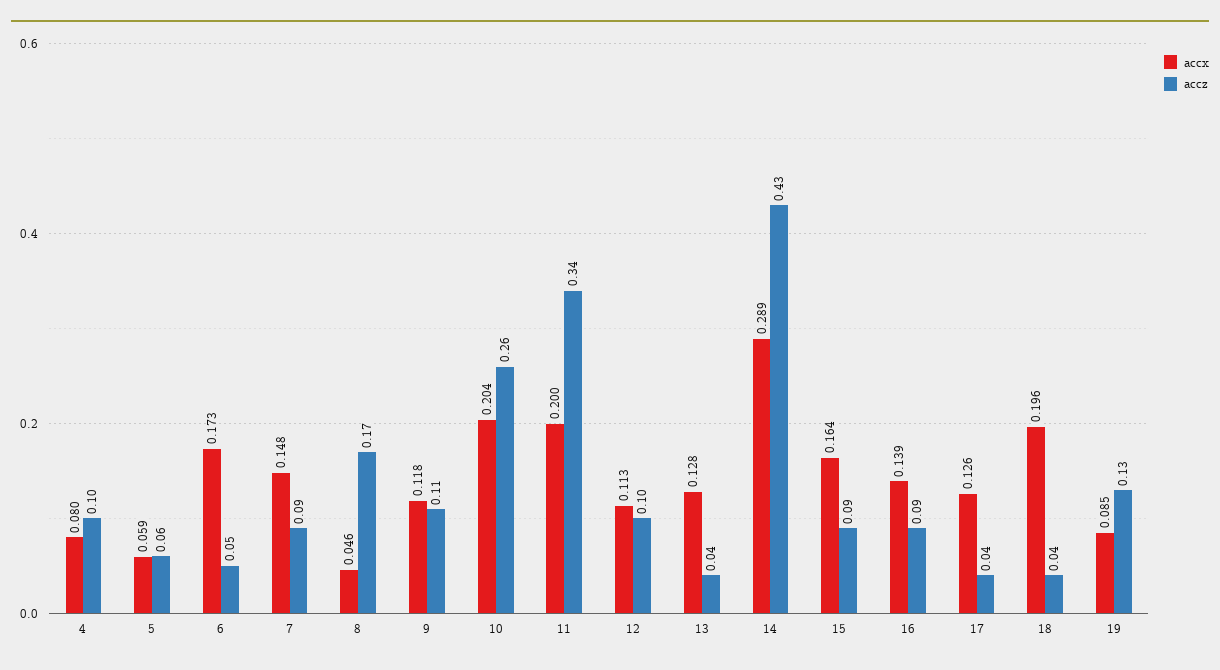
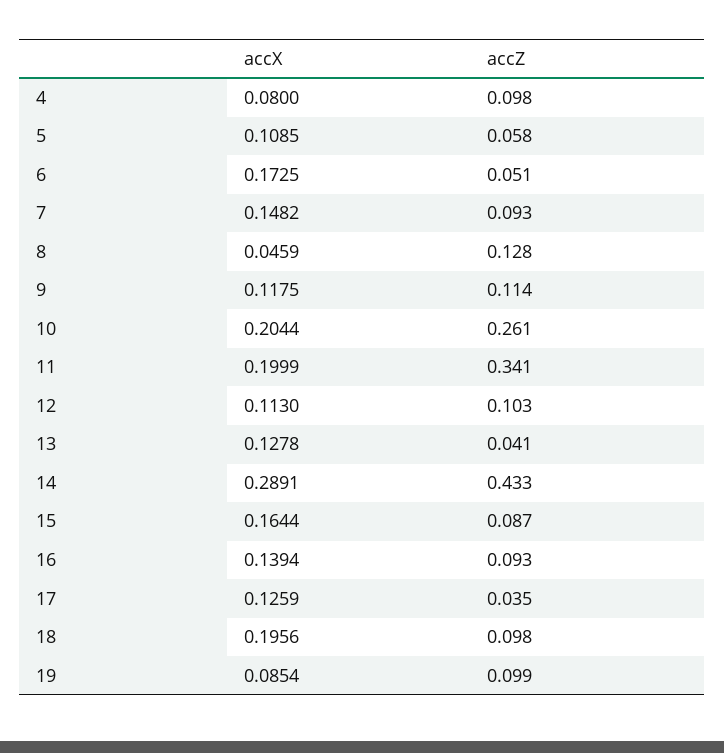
accx, 5: 0.059 -> 0.1085
accz, 8: 0.17 -> 0.128
accz, 18: 0.04 -> 0.098
accz, 19: 0.13 -> 0.099

